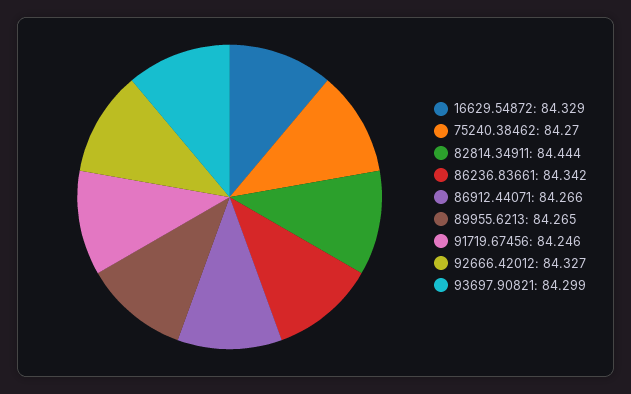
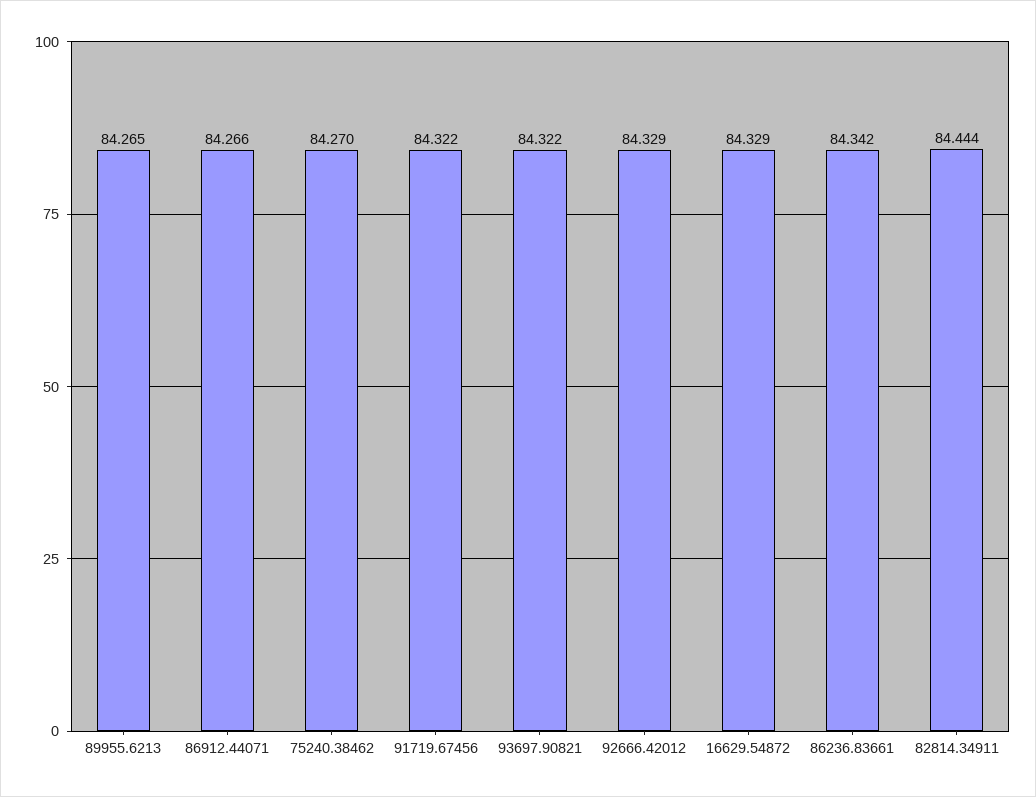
91719.67456: 84.246 -> 84.322
92666.42012: 84.327 -> 84.329
93697.90821: 84.299 -> 84.322

